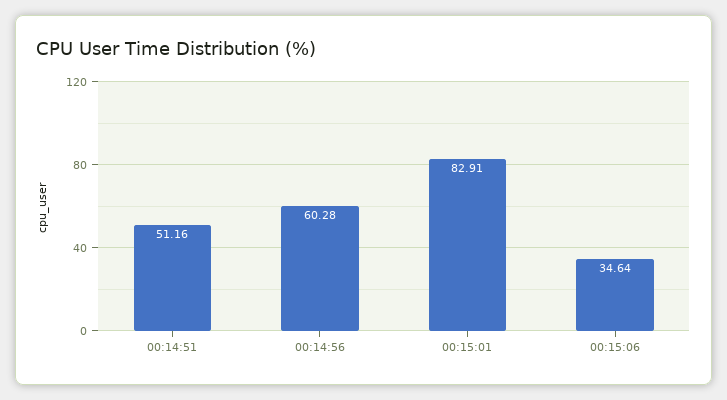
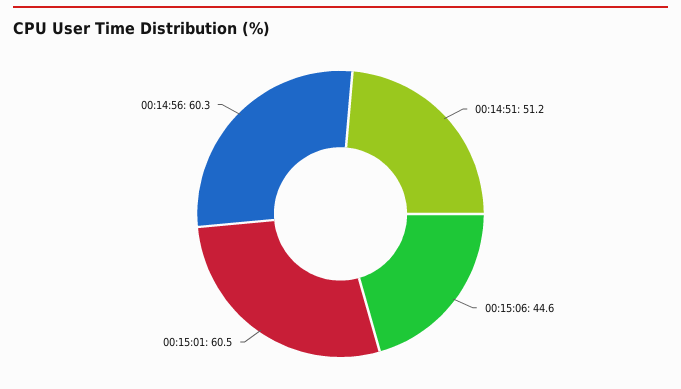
00:15:01: 82.91 -> 60.5
00:15:06: 34.64 -> 44.6

